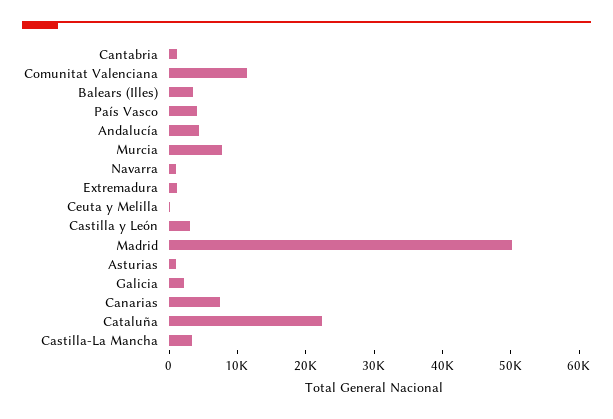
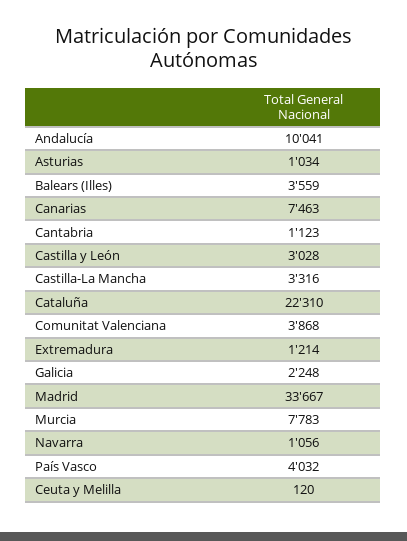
Comunitat Valenciana: 12000 -> 3868
Andalucía: 4000 -> 10041
Madrid: 50000 -> 33667

